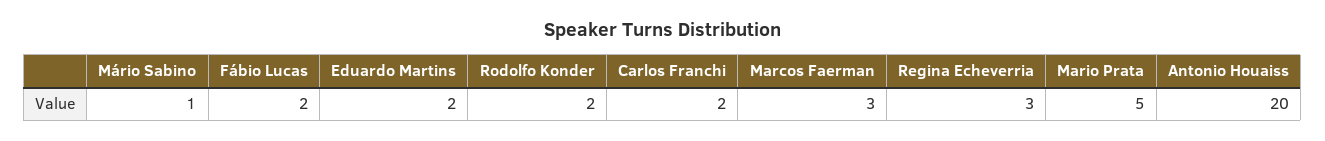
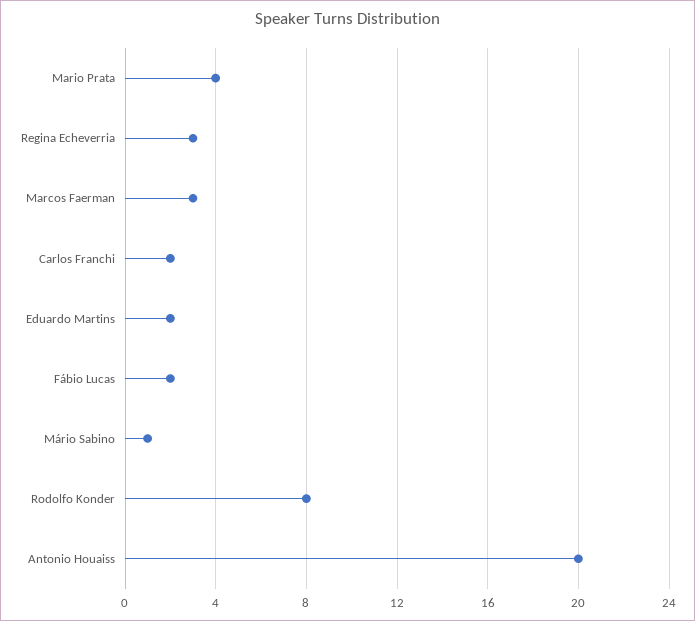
Rodolfo Konder: 2 -> 8
Mario Prata: 5 -> 4

